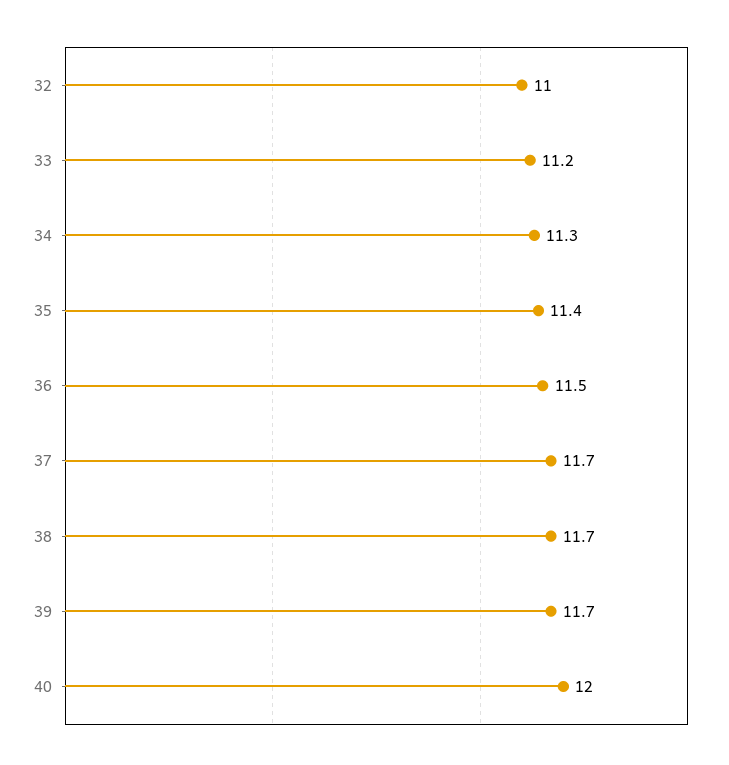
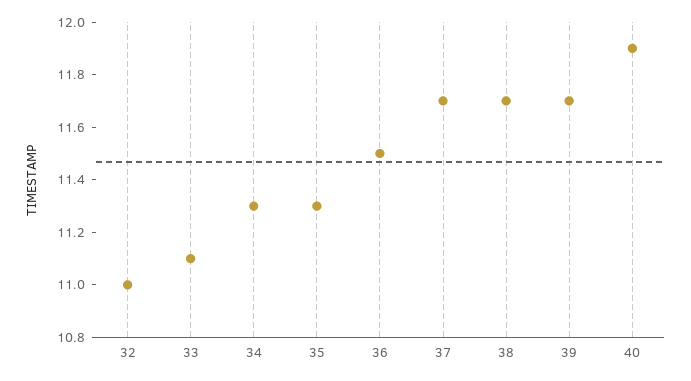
33: 11.2 -> 11.1
35: 11.4 -> 11.3
40: 12 -> 11.9

